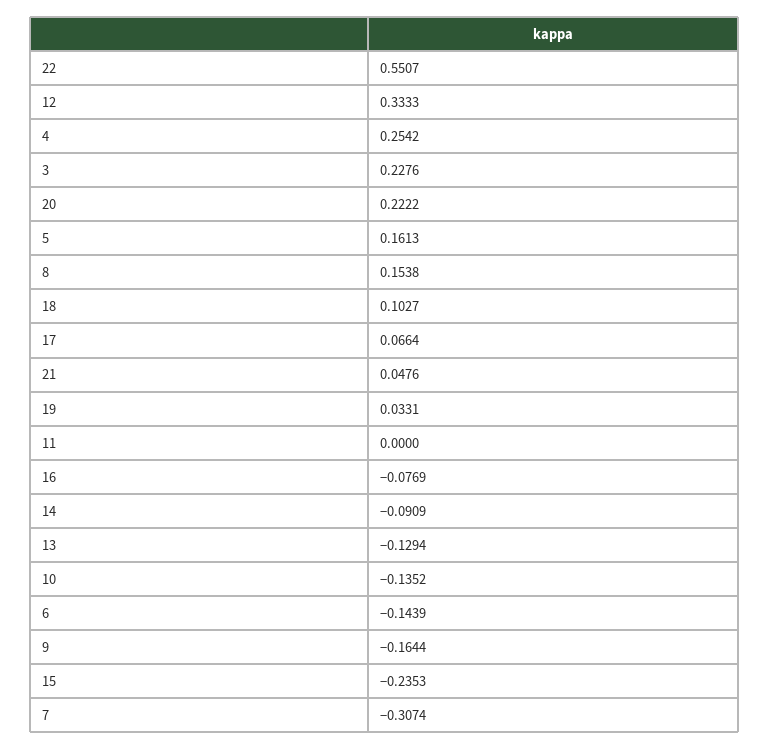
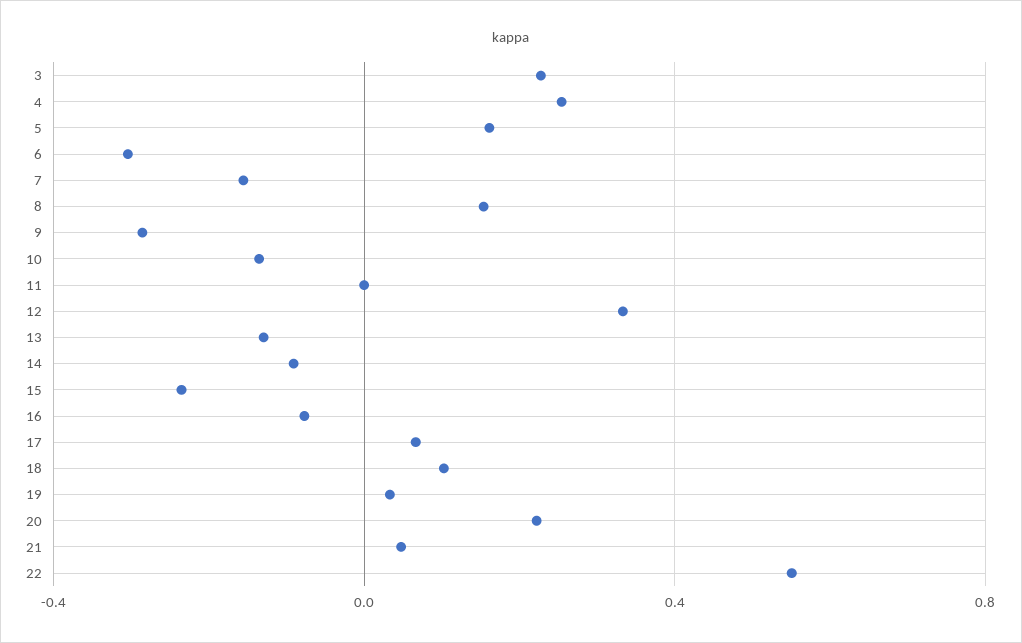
6: -0.1439 -> -0.3
9: -0.1644 -> -0.3
7: -0.3074 -> -0.15

